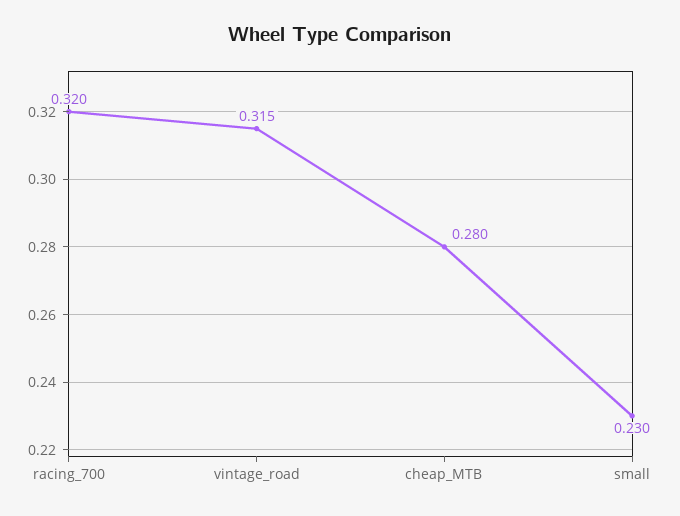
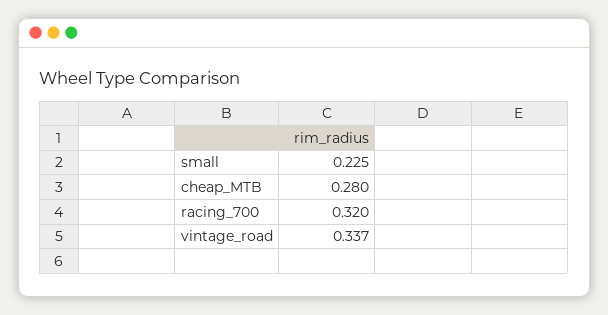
vintage_road: 0.315 -> 0.337
small: 0.23 -> 0.225

